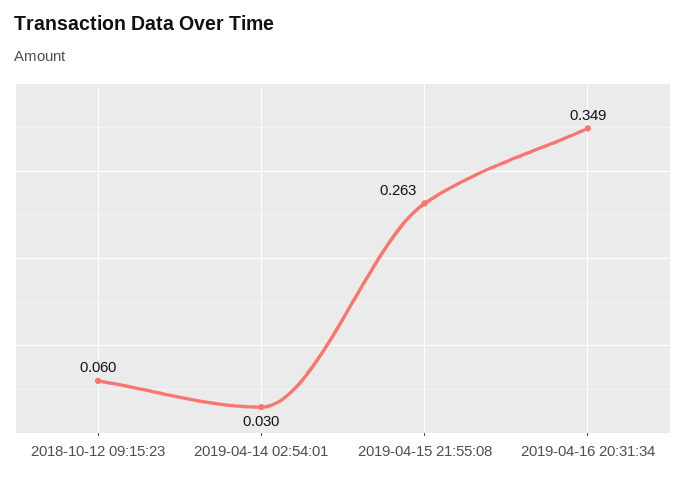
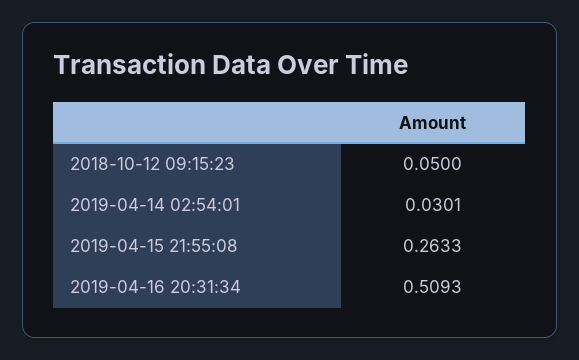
2018-10-12 09:15:23: 0.06 -> 0.05
2019-04-16 20:31:34: 0.349 -> 0.5093

